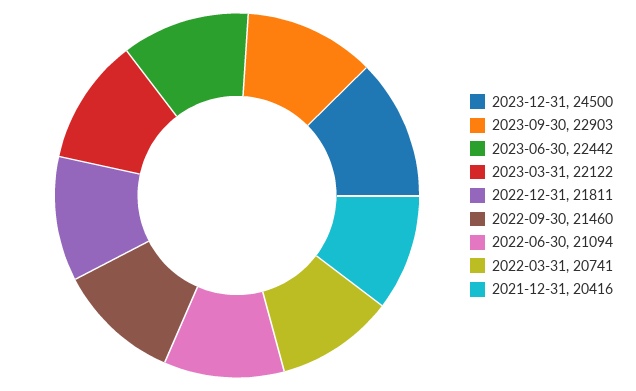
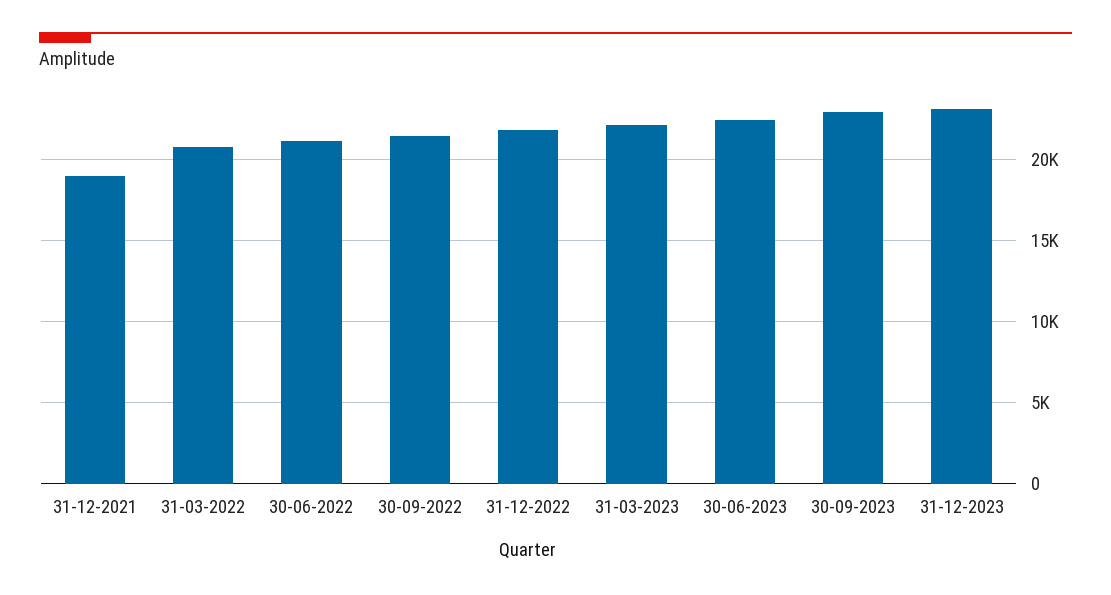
2023-12-31: 24500 -> 23000
2021-12-31: 20416 -> 19000

